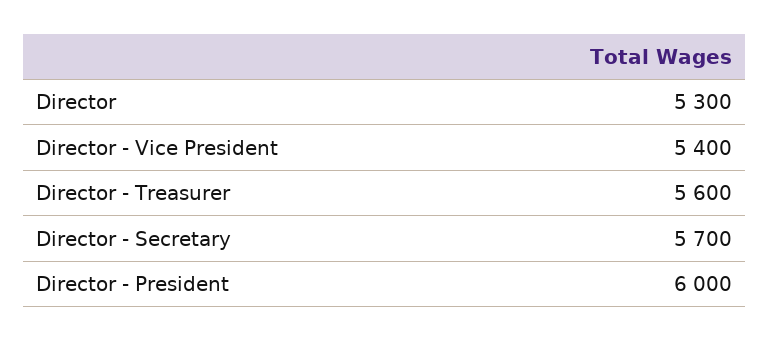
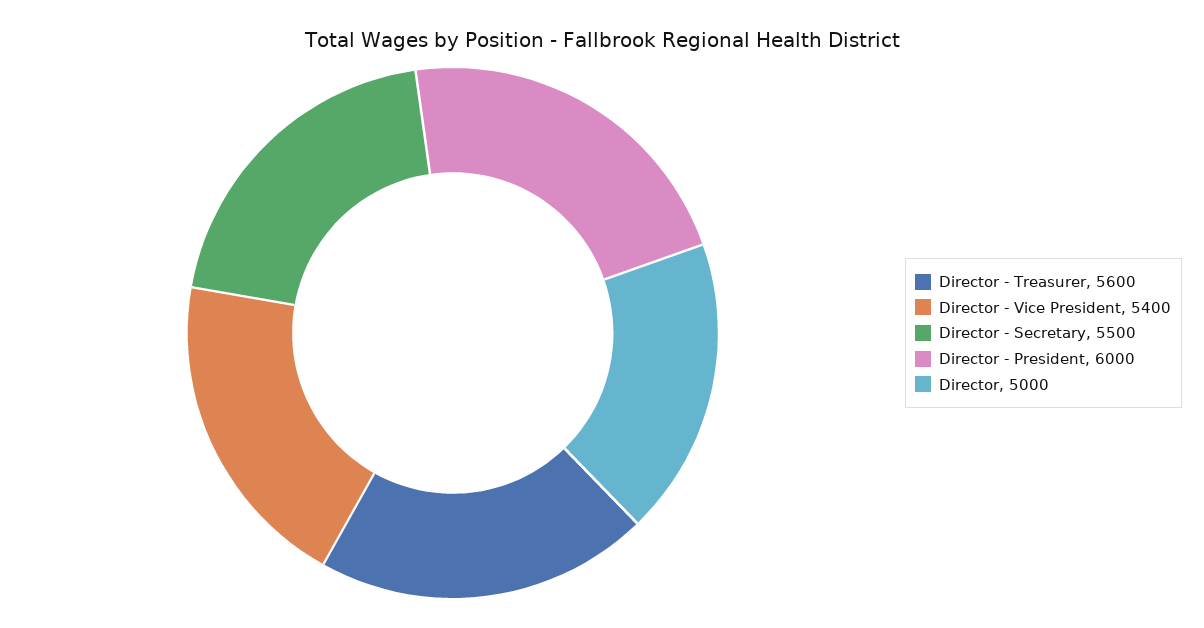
Director: 5300 -> 5000
Director - Secretary: 5700 -> 5500

